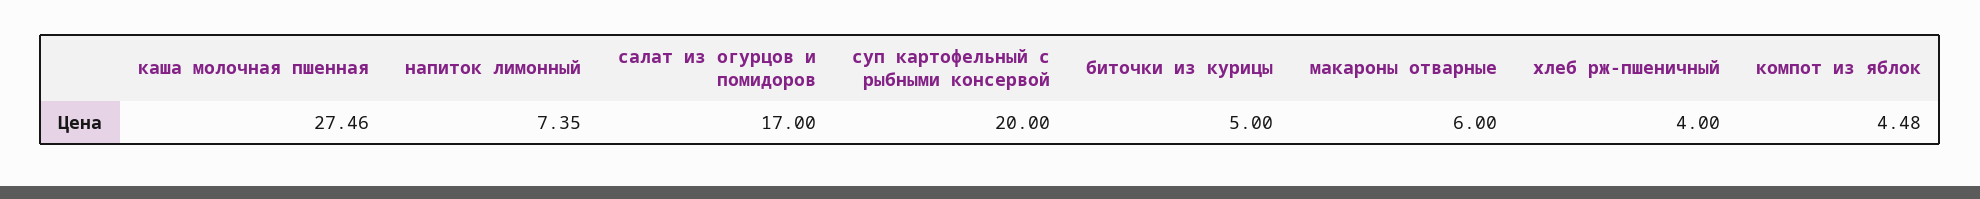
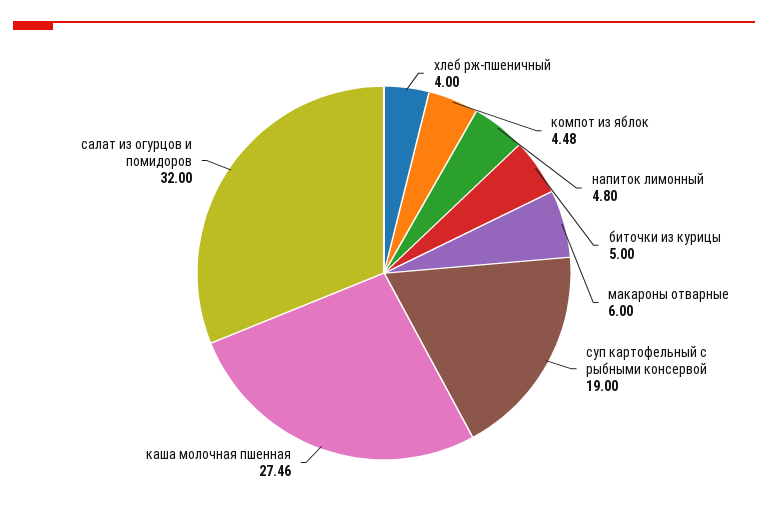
напиток лимонный: 7.35 -> 4.8
салат из огурцов и помидоров: 17 -> 32
суп картофельный с рыбными консервой: 20 -> 19

